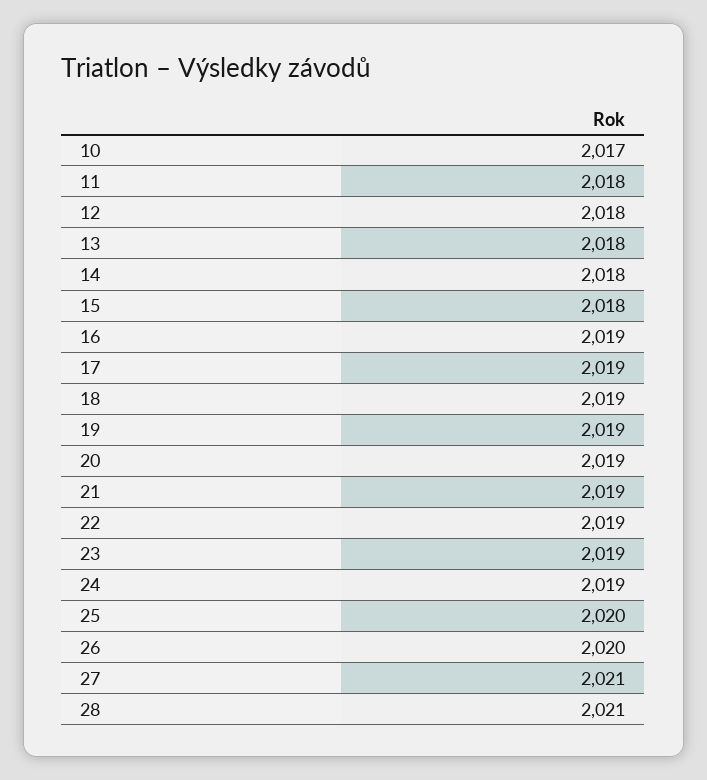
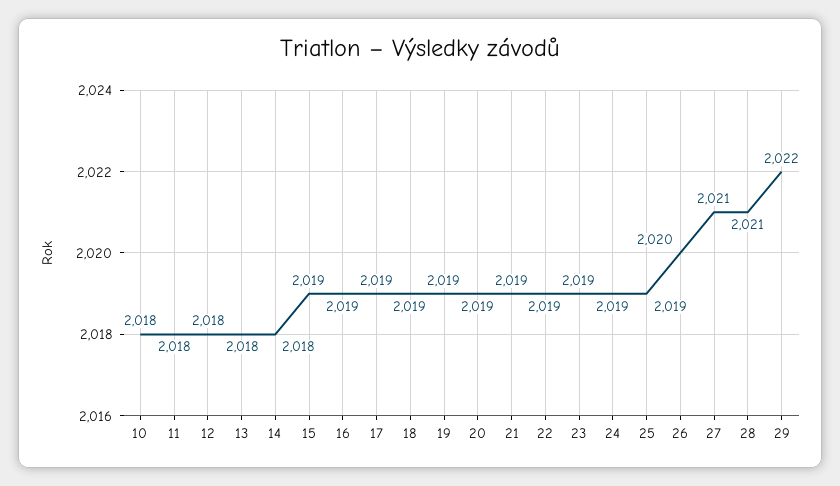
10: 2017 -> 2018
15: 2018 -> 2019
25: 2020 -> 2019
29: none -> 2022

